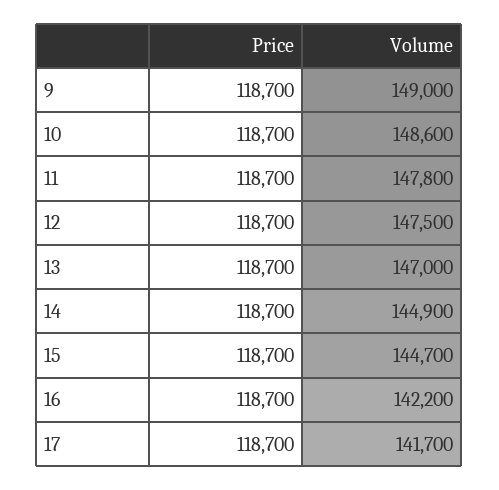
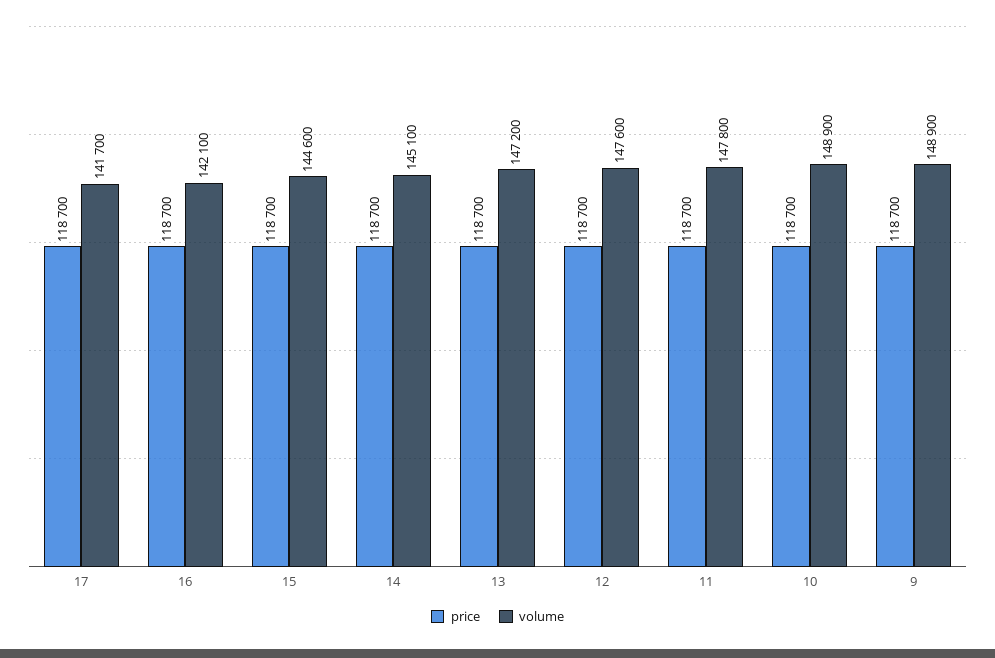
Volume, 9: 149000 -> 148900
Volume, 10: 148600 -> 148900
Volume, 12: 147500 -> 147600
Volume, 13: 147000 -> 147200
Volume, 14: 144900 -> 145100
Volume, 15: 144700 -> 144600
Volume, 16: 142200 -> 142100

